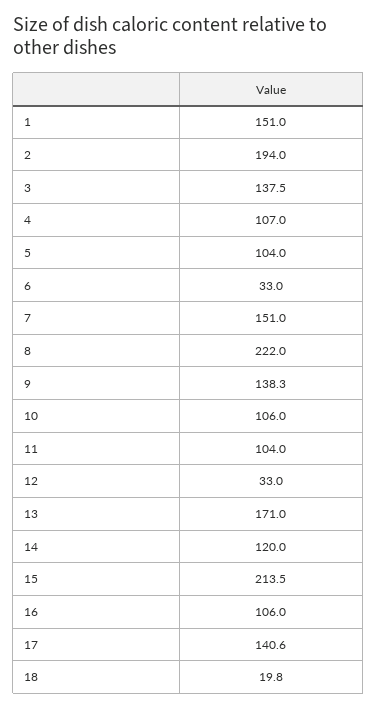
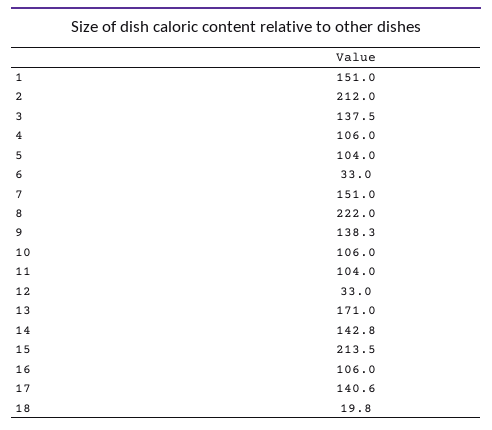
2: 194 -> 212
4: 107 -> 106
14: 120 -> 142.8

